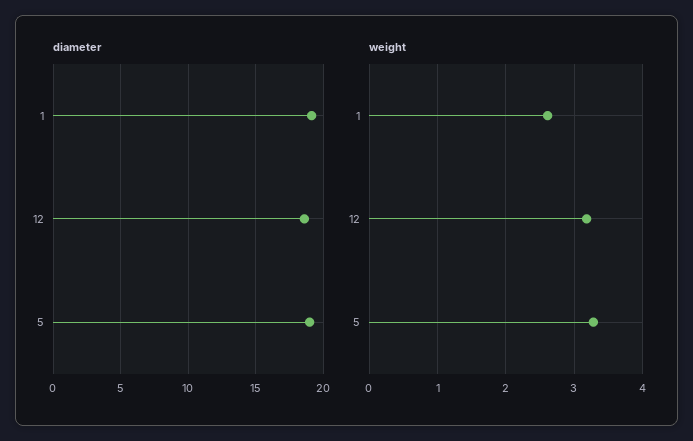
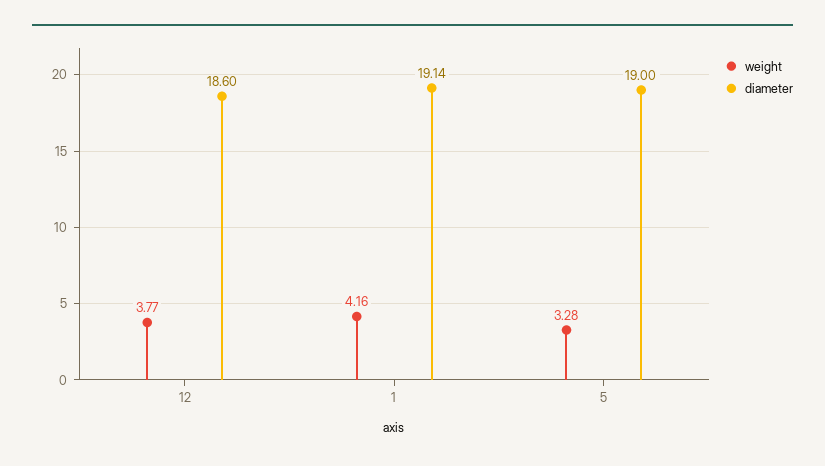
weight, 1: 2.6 -> 4.16
weight, 12: 3.2 -> 3.77

